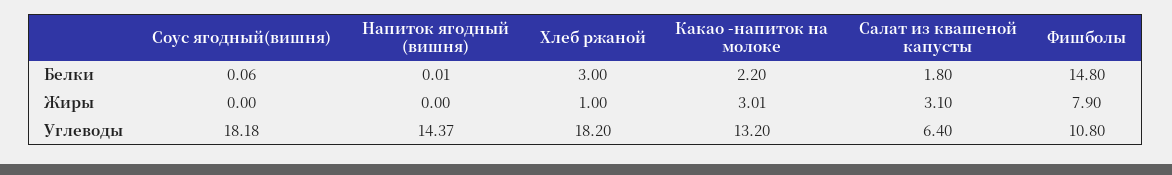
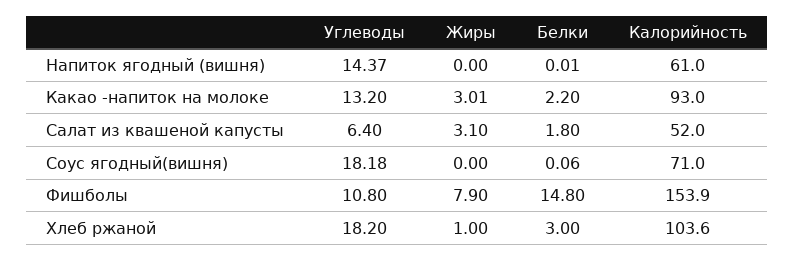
Напиток ягодный (вишня), Калорийность: none -> 61
Какао -напиток на молоке, Калорийность: none -> 93
Салат из квашеной капусты, Калорийность: none -> 52
Соус ягодный(вишня), Калорийность: none -> 71
Фишболы, Калорийность: none -> 153.9
Хлеб ржаной, Калорийность: none -> 103.6

